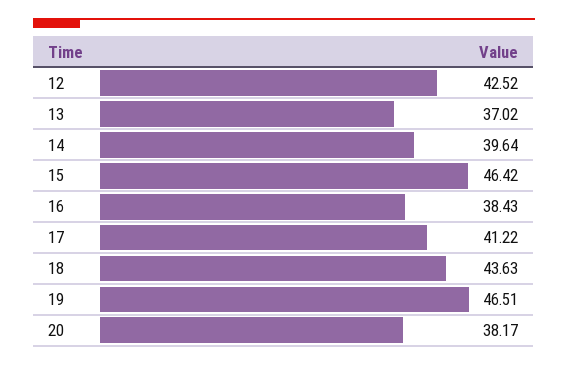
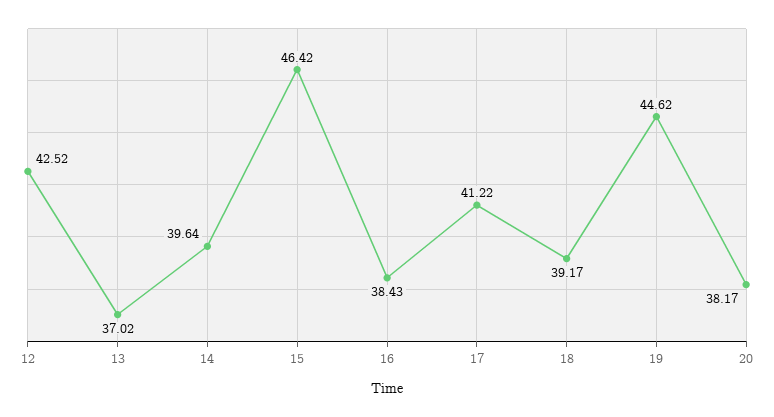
18: 43.63 -> 39.17
19: 46.51 -> 44.62

